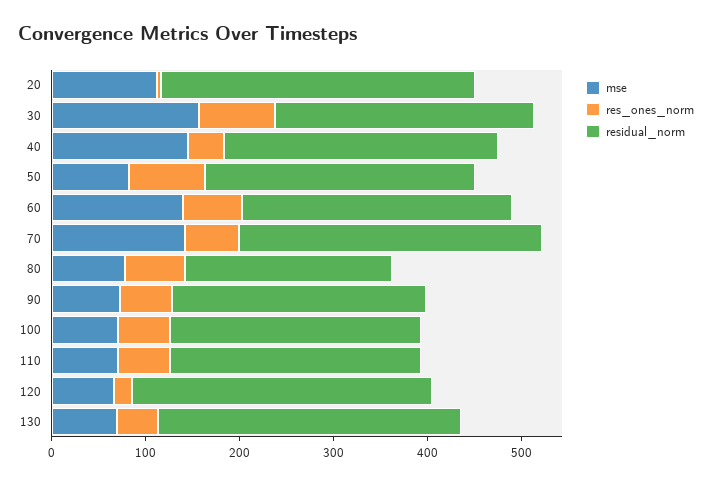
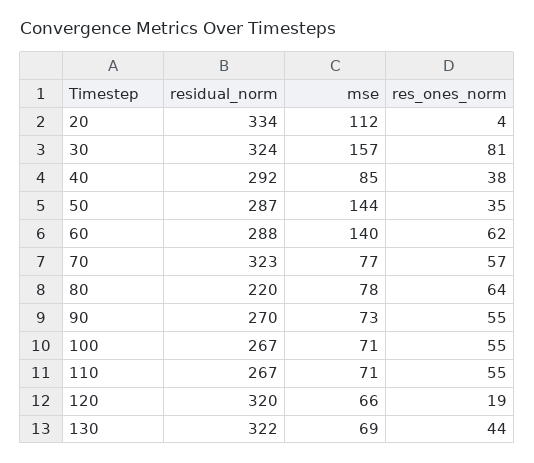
residual_norm, 30: 280 -> 324
mse, 40: 140 -> 85
mse, 50: 80 -> 144
res_ones_norm, 50: 80 -> 35
mse, 70: 140 -> 77

